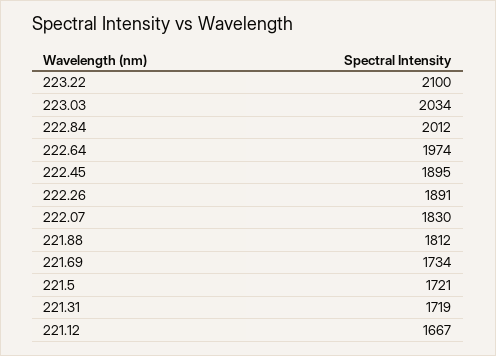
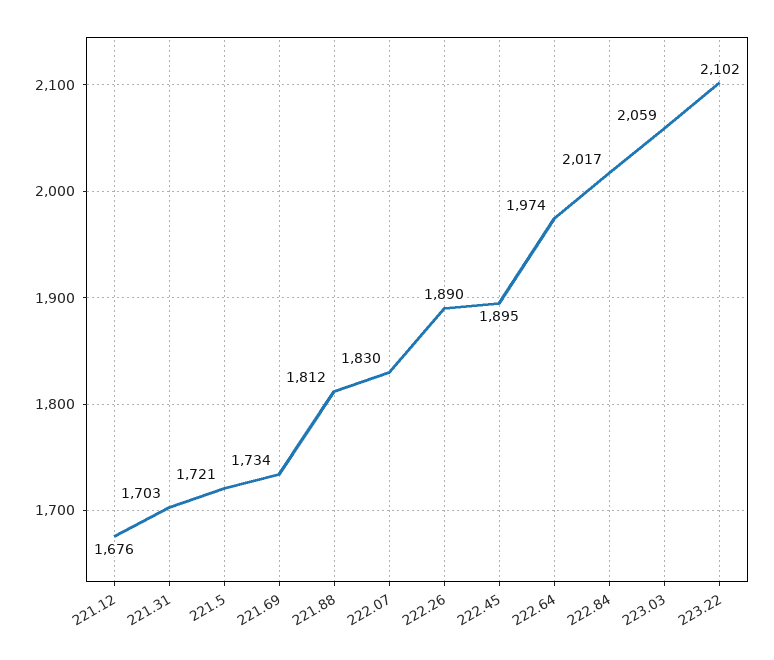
223.22: 2100 -> 2102
223.03: 2034 -> 2059
222.84: 2012 -> 2017
222.26: 1891 -> 1890
221.31: 1719 -> 1703
221.12: 1667 -> 1676

